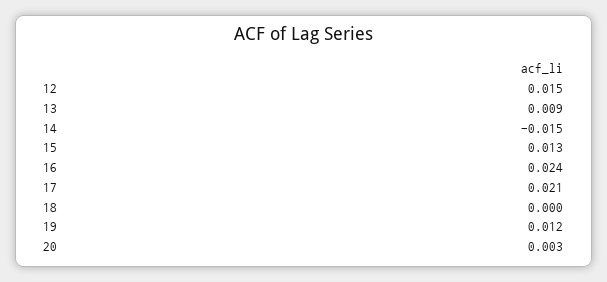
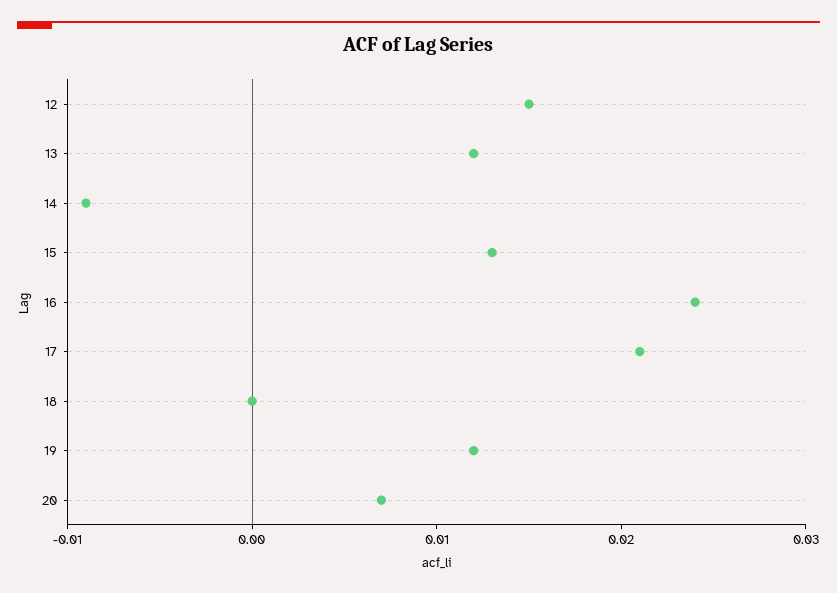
13: 0.009 -> 0.012
14: -0.015 -> -0.009
20: 0.003 -> 0.007

